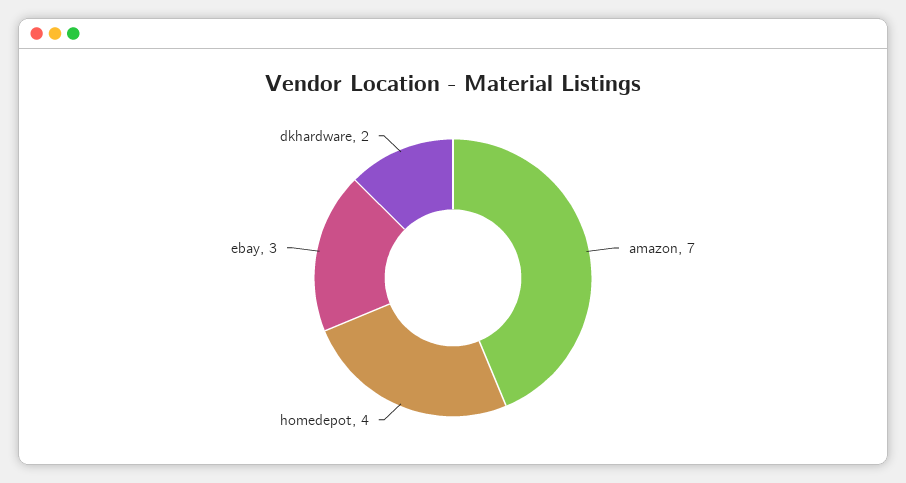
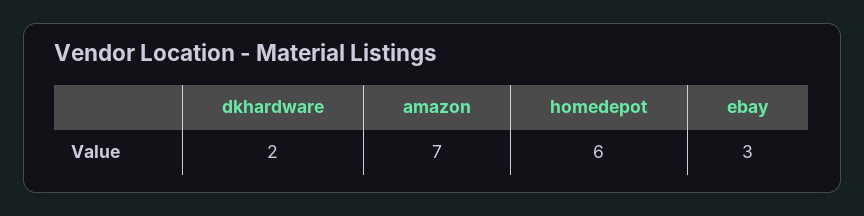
homedepot: 4 -> 6

